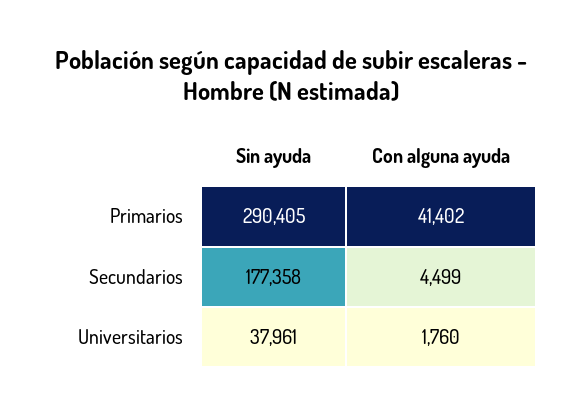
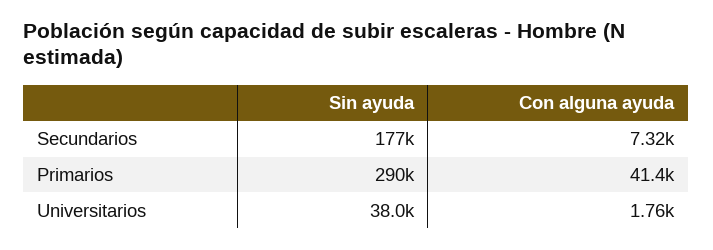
Con alguna ayuda, Secundarios: 4499 -> 7320

